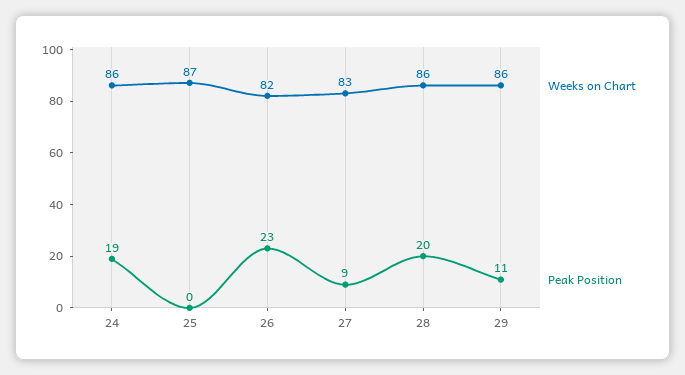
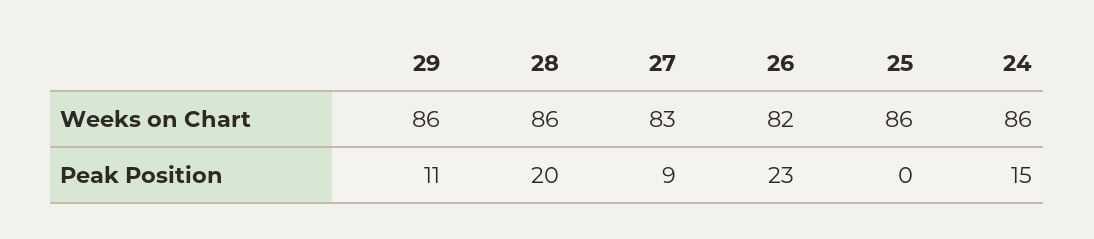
Peak Position, 24: 19 -> 15
Weeks on Chart, 25: 87 -> 86

